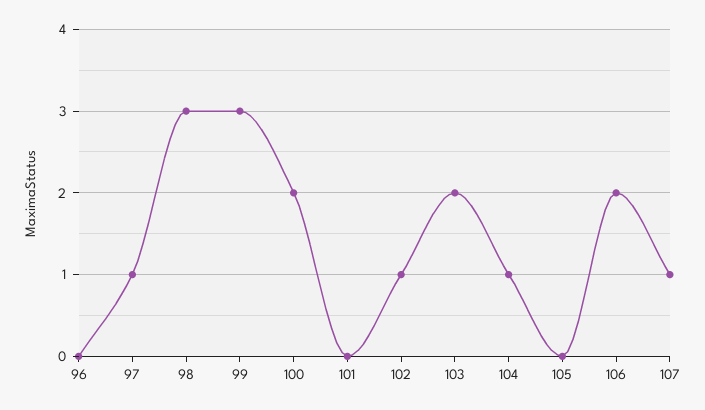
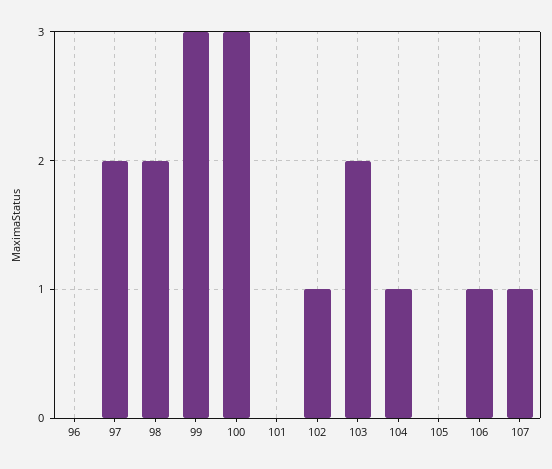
97: 1 -> 2
98: 3 -> 2
100: 2 -> 3
106: 2 -> 1

